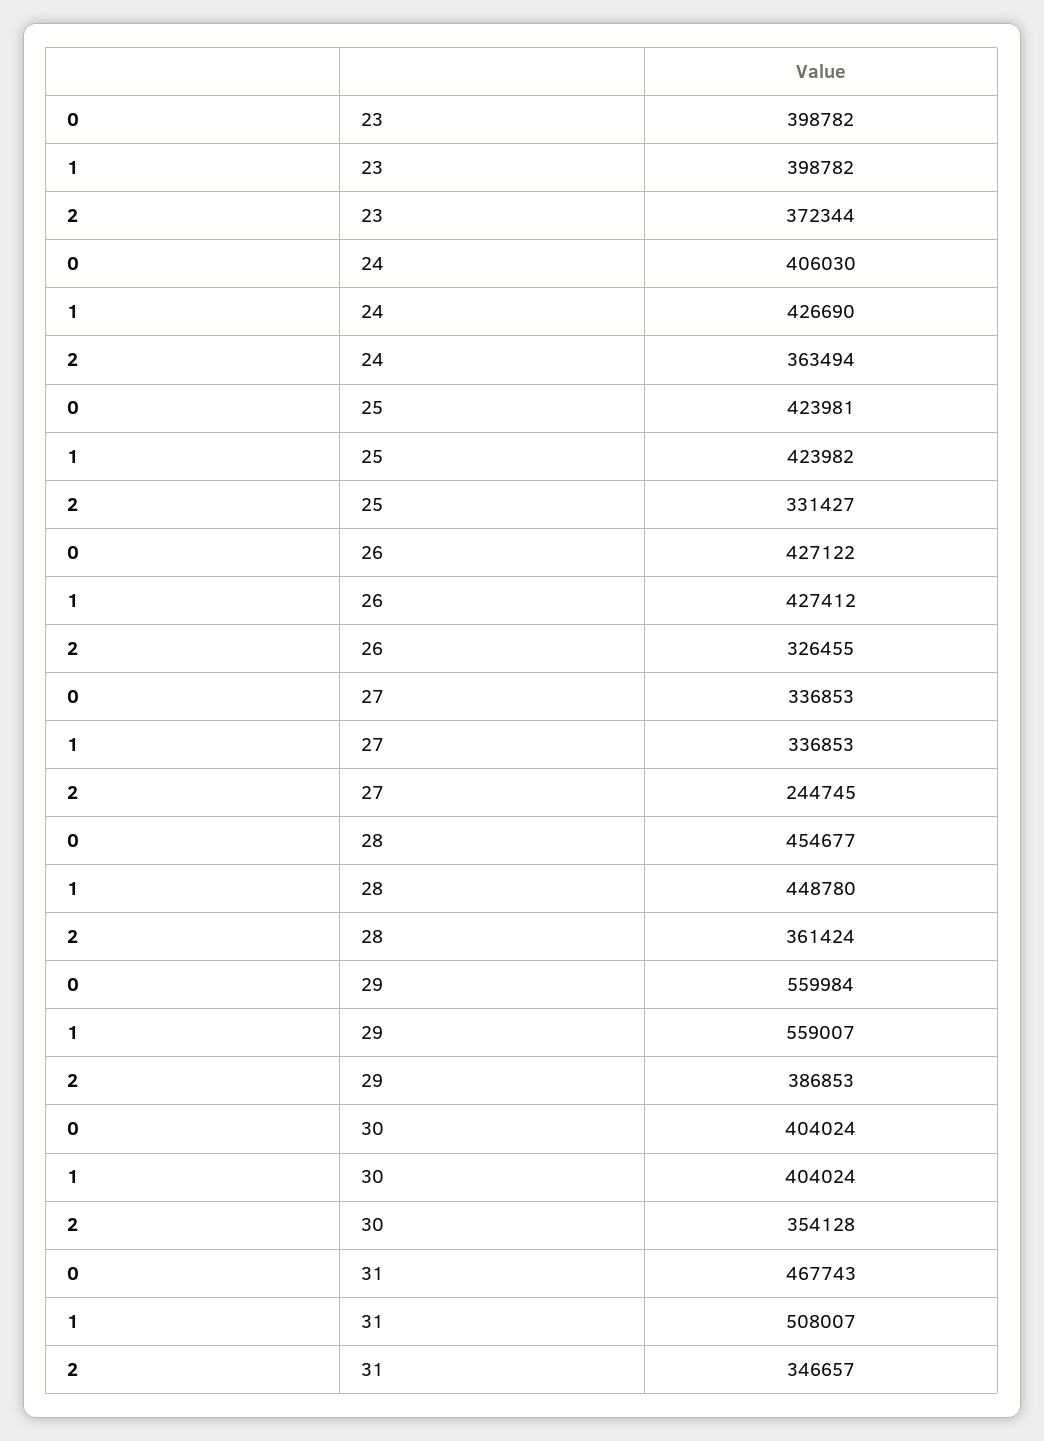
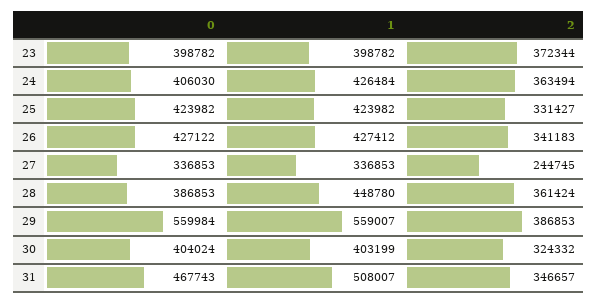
1, 24: 426690 -> 426484
0, 25: 423981 -> 423982
2, 26: 326455 -> 341183
0, 28: 454677 -> 386853
1, 30: 404024 -> 403199
2, 30: 354128 -> 324332

